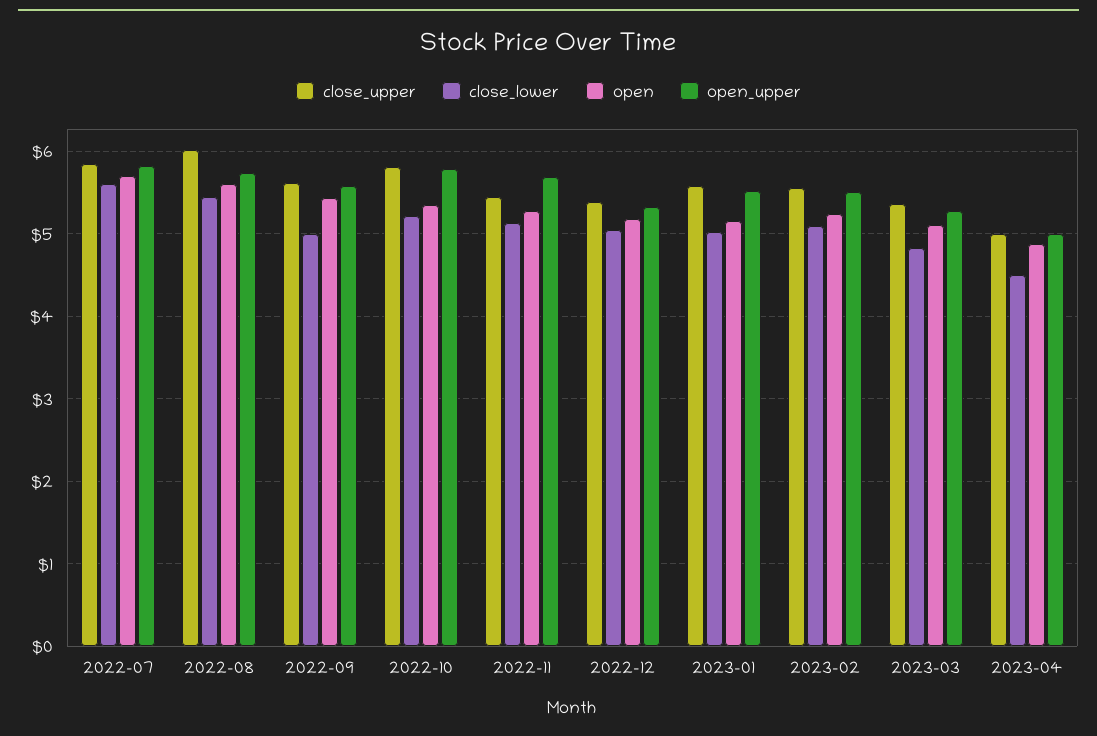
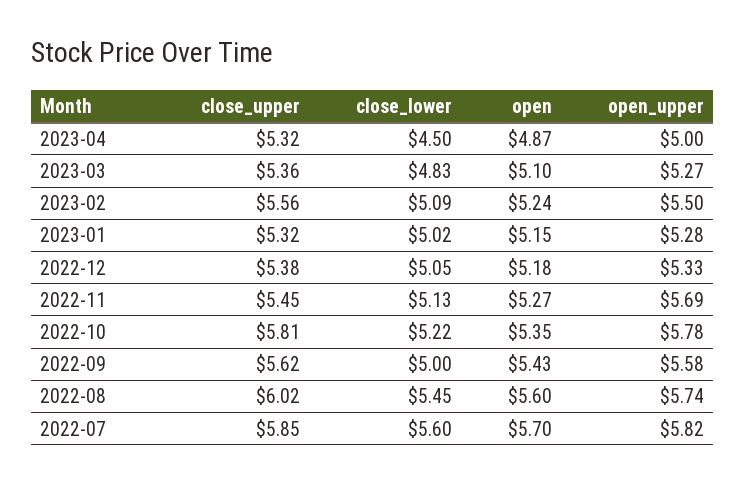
close_upper, 2023-01: 5.6 -> 5.32
open_upper, 2023-01: 5.5 -> 5.28
close_upper, 2023-04: 5 -> 5.32

